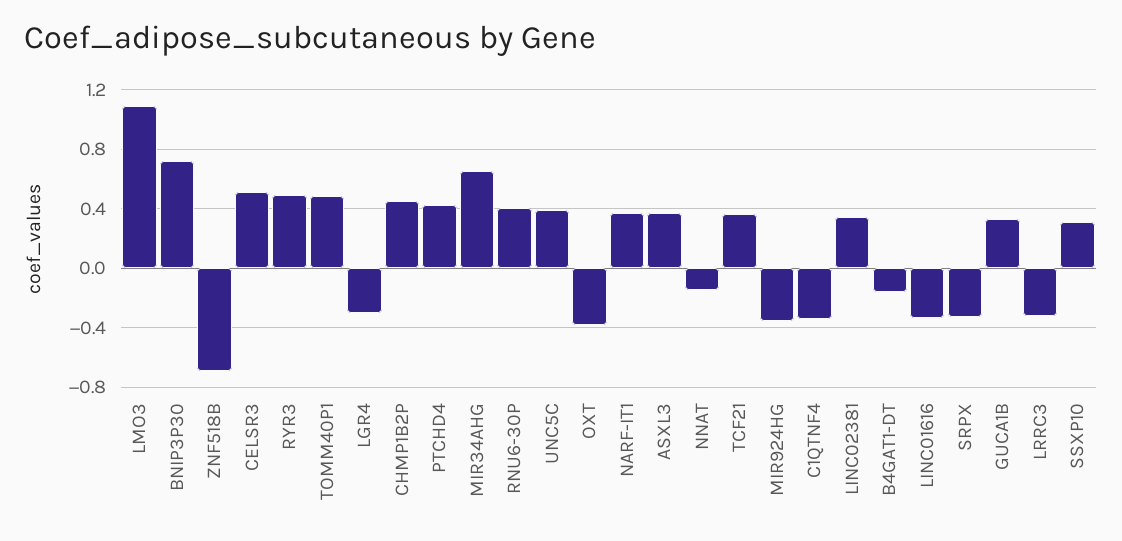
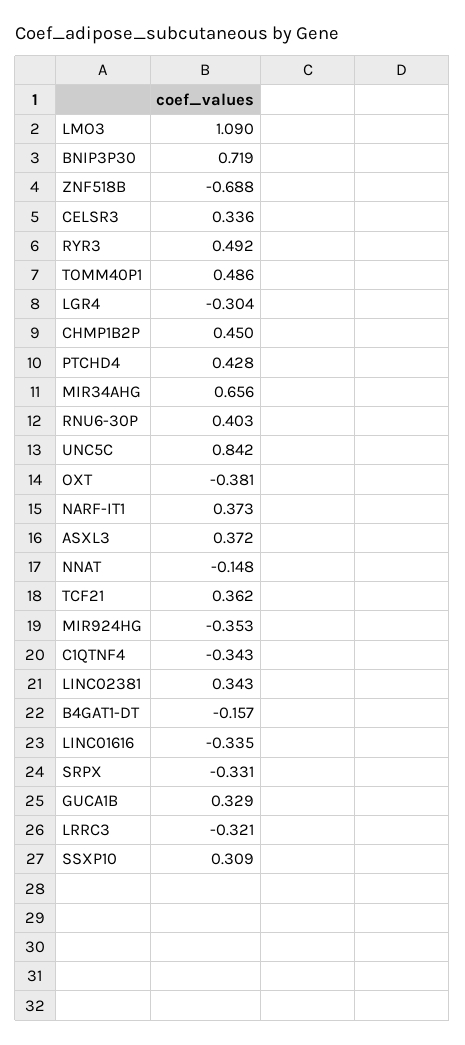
CELSR3: 0.5 -> 0.336
UNC5C: 0.4 -> 0.842

